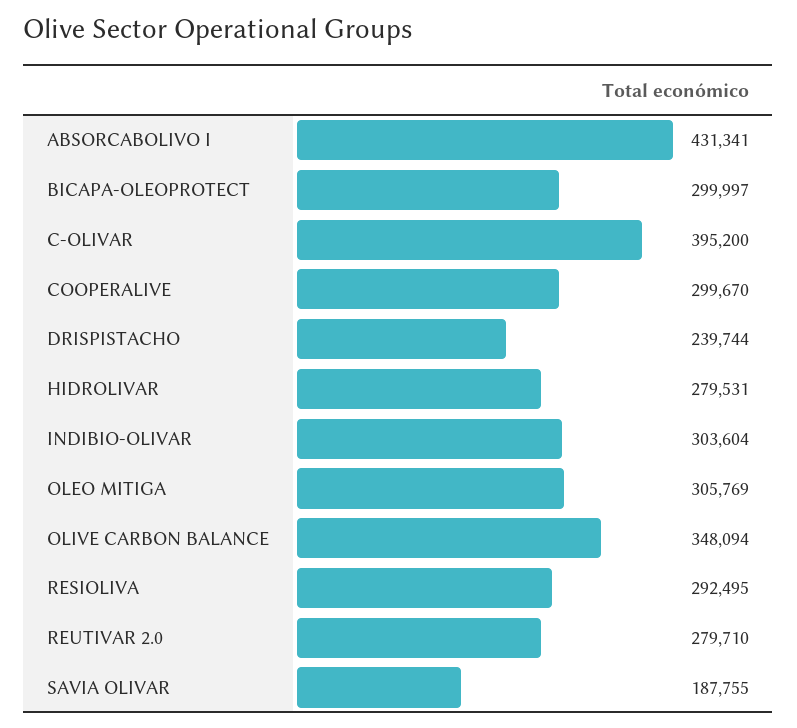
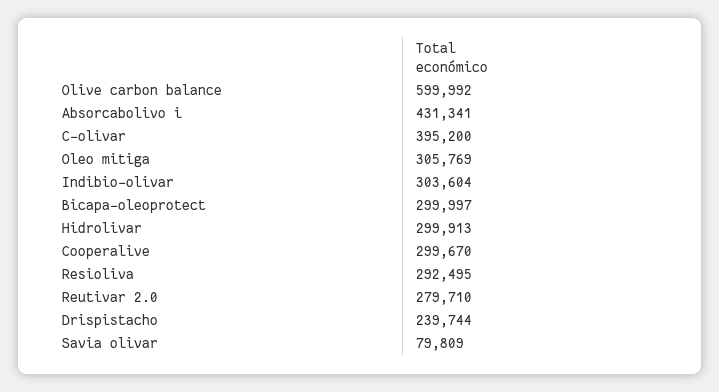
HIDROLIVAR: 279531 -> 299913
OLIVE CARBON BALANCE: 348094 -> 599992
SAVIA OLIVAR: 187755 -> 79809

